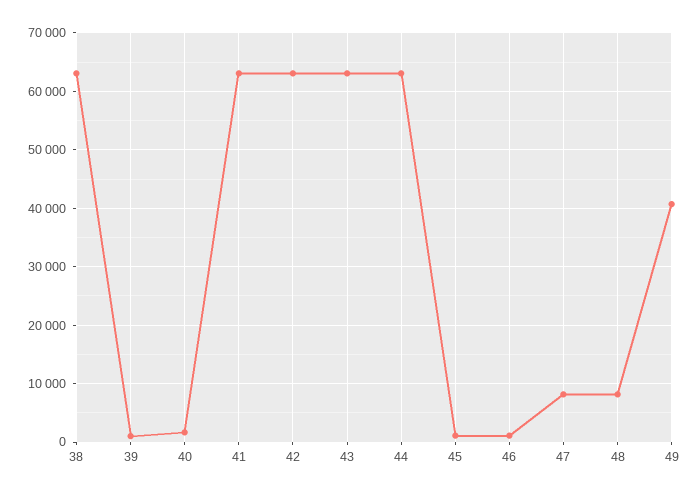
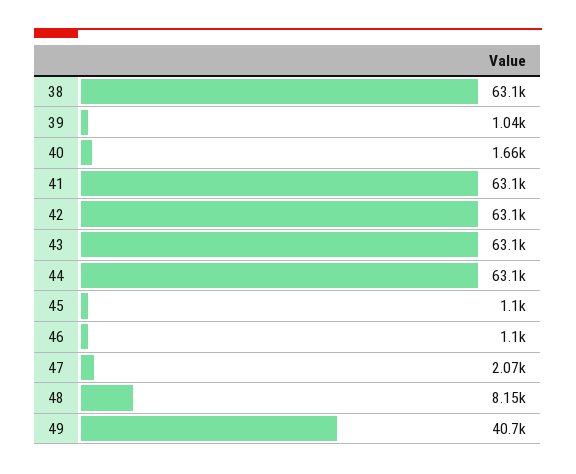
47: 8000 -> 2070

